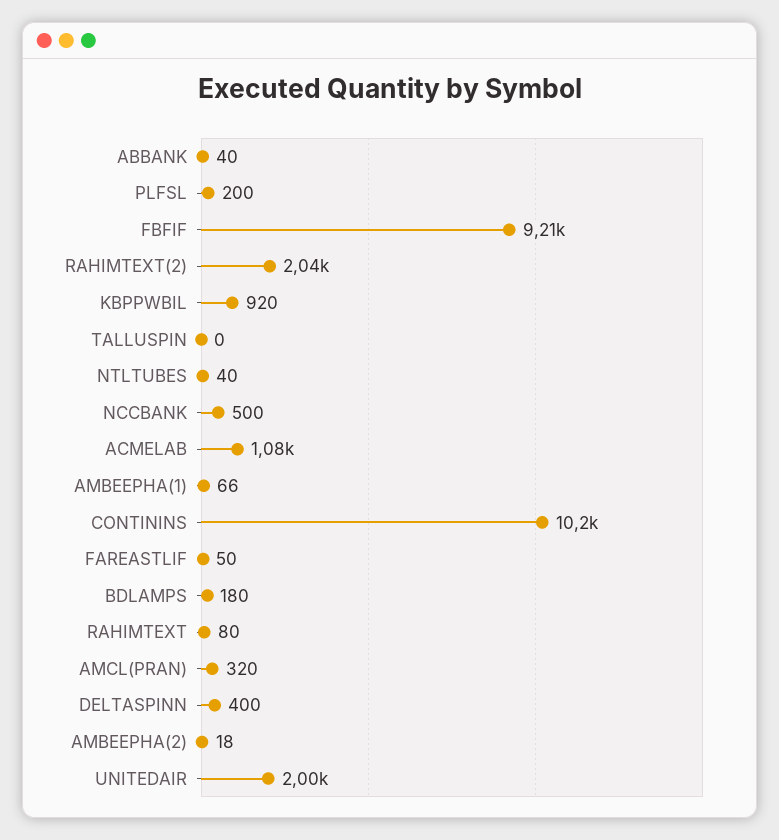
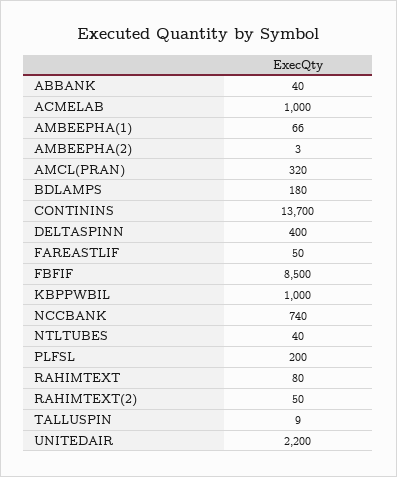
FBFIF: 9210 -> 8500
RAHIMTEXT(2): 2040 -> 50
KBPPWBIL: 920 -> 1000
TALLUSPIN: 0 -> 9
NCCBANK: 500 -> 740
ACMELAB: 1080 -> 1000
CONTININS: 10200 -> 13700
AMBEEPHA(2): 18 -> 3
UNITEDAIR: 2000 -> 2200

